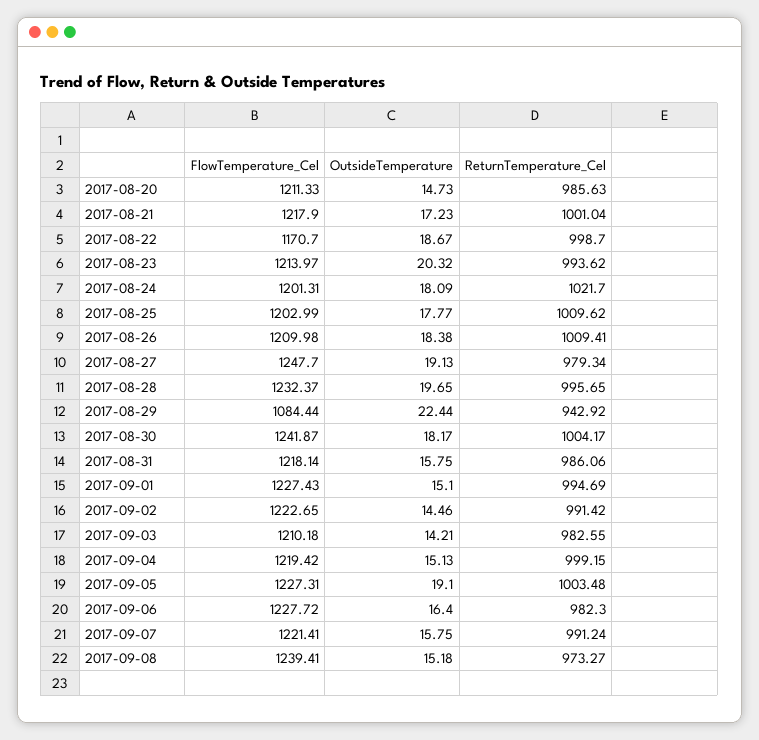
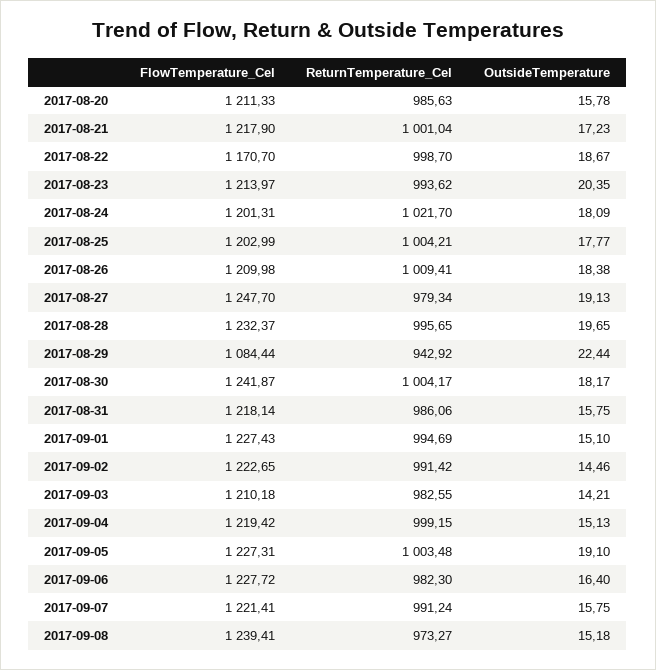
OutsideTemperature, 2017-08-20: 14.73 -> 15.78
OutsideTemperature, 2017-08-23: 20.32 -> 20.35
ReturnTemperature_Cel, 2017-08-25: 1009.62 -> 1004.21

